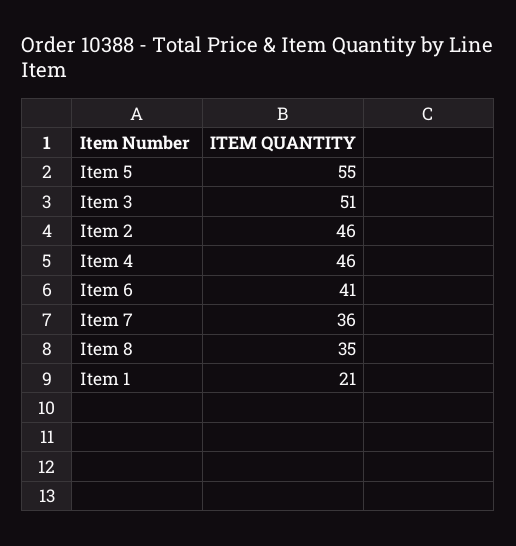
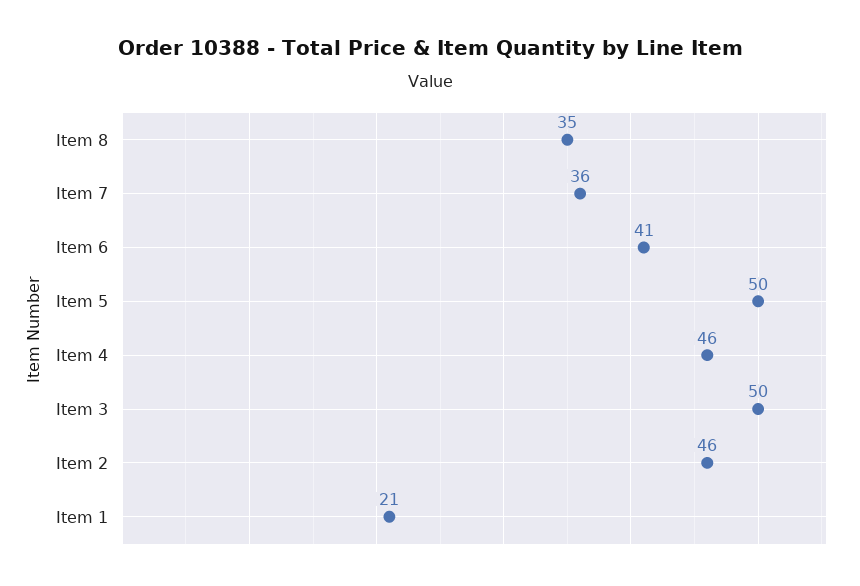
Item 5: 55 -> 50
Item 3: 51 -> 50

